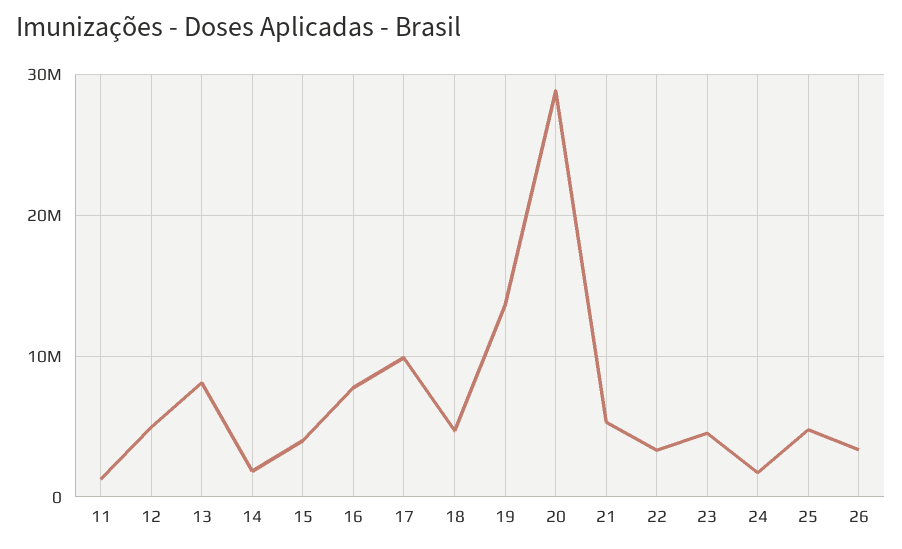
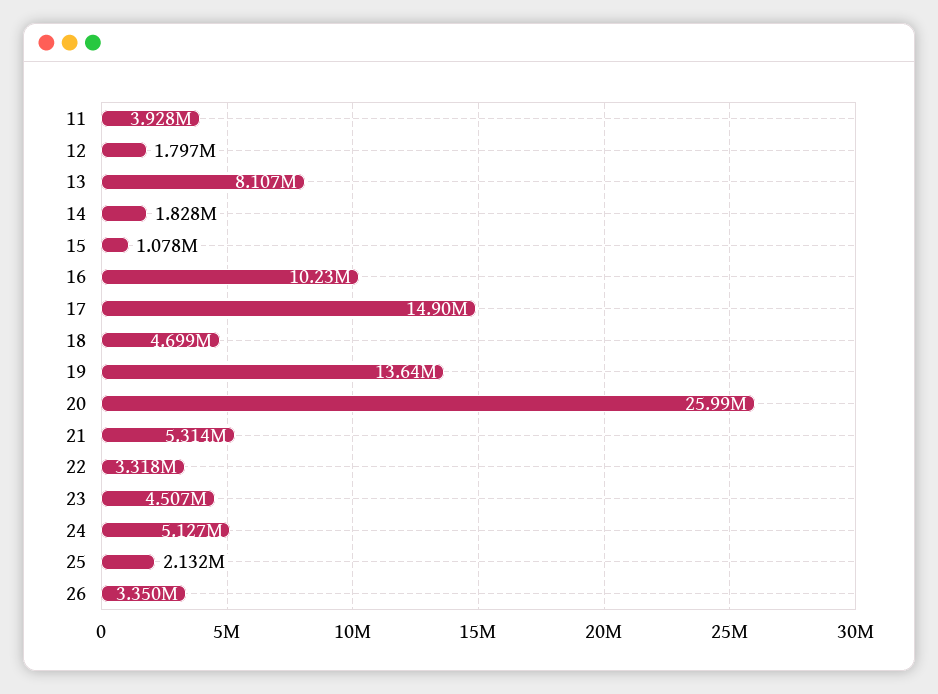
11: 1000000 -> 3928000
12: 5000000 -> 1797000
15: 4000000 -> 1078000
16: 8000000 -> 10230000
17: 10000000 -> 14900000
20: 29000000 -> 25990000
24: 2000000 -> 5127000
25: 5000000 -> 2132000

